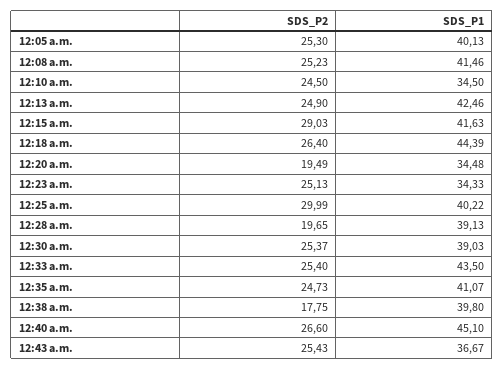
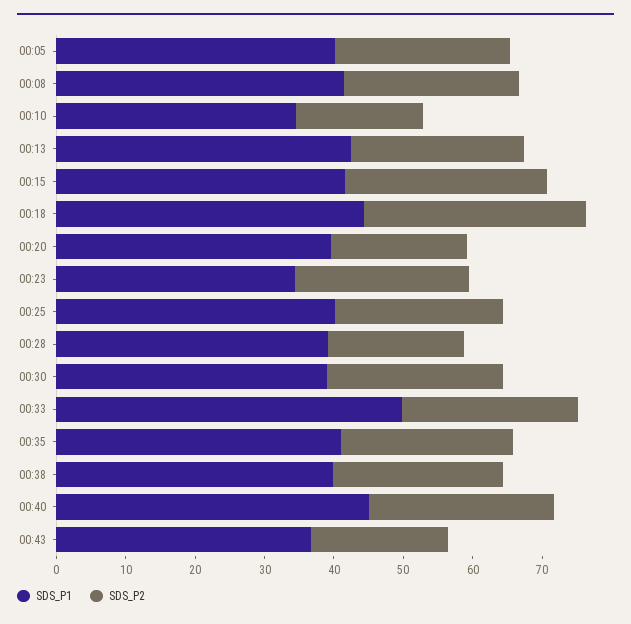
SDS_P2, 12:10 a.m.: 24.5 -> 18
SDS_P2, 12:18 a.m.: 26.4 -> 32
SDS_P1, 12:20 a.m.: 34.48 -> 40
SDS_P2, 12:25 a.m.: 29.99 -> 24
SDS_P1, 12:33 a.m.: 43.5 -> 50
SDS_P2, 12:38 a.m.: 17.75 -> 24
SDS_P2, 12:43 a.m.: 25.43 -> 20

